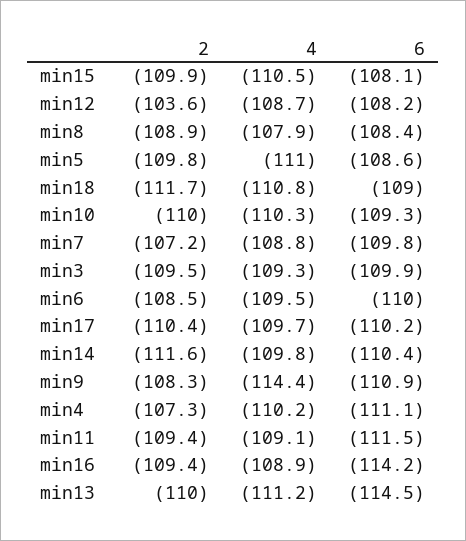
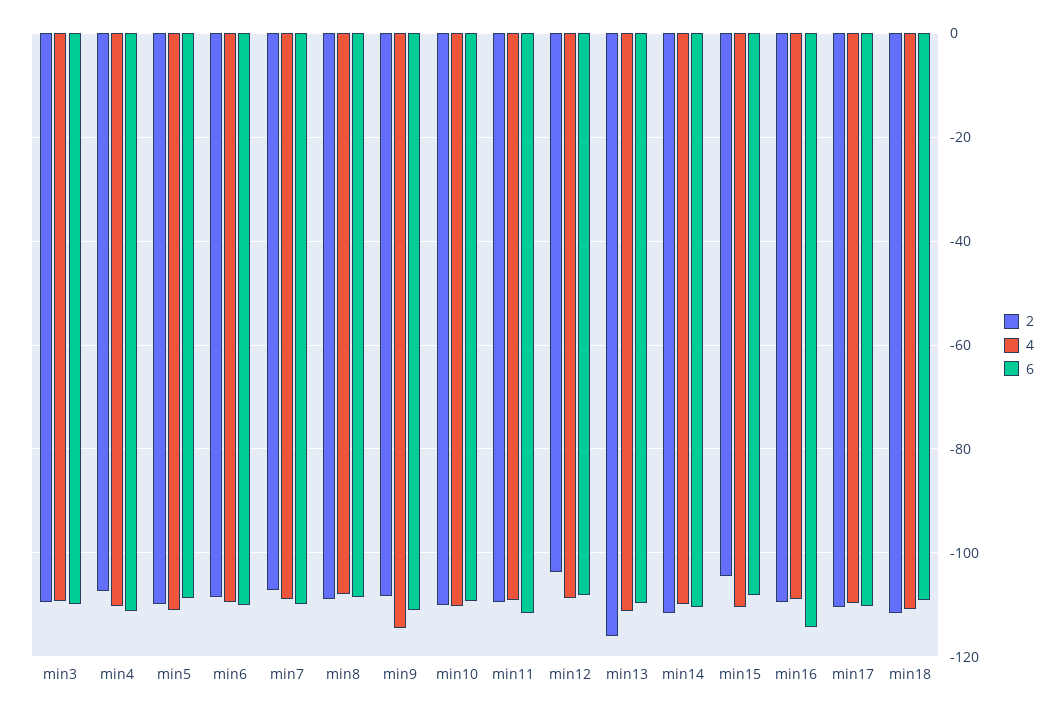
2, min15: -109.9 -> -104
2, min13: -110 -> -116
6, min13: -114.5 -> -110

